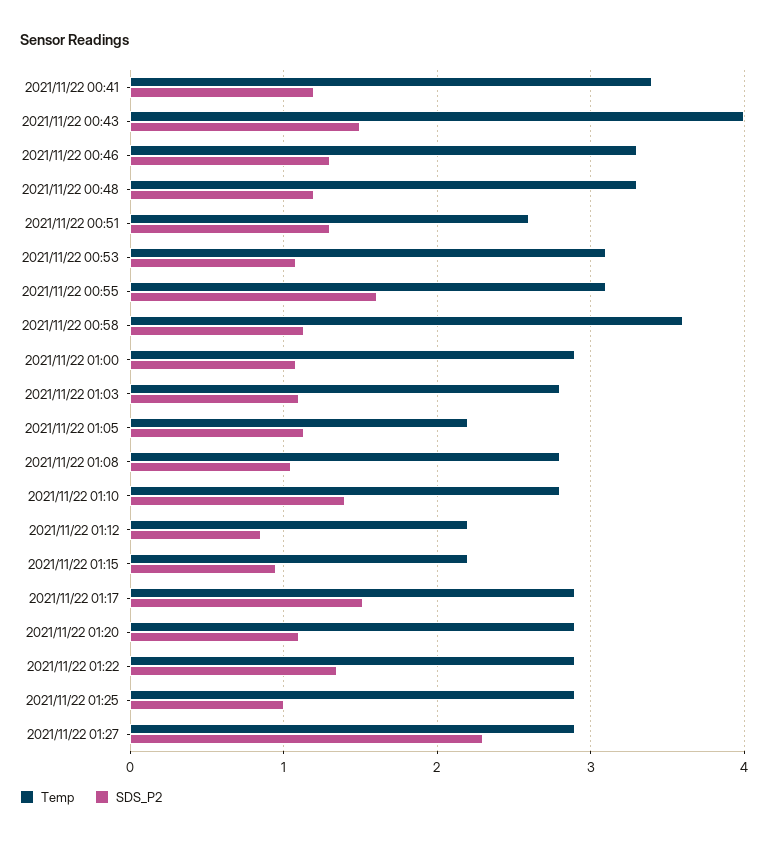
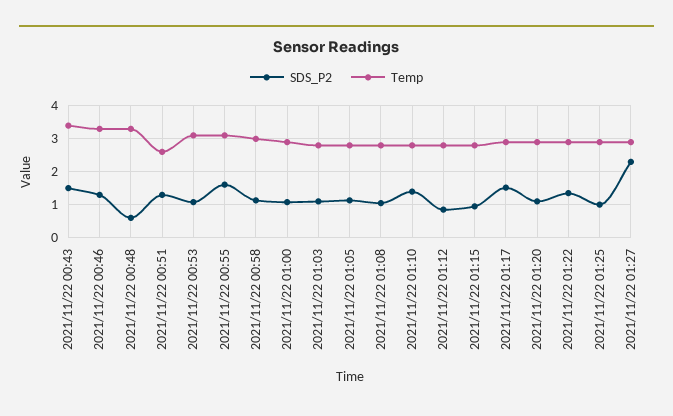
Temp, 2021/11/22 00:41: 3.4 -> none
SDS_P2, 2021/11/22 00:41: 1.2 -> none
Temp, 2021/11/22 00:43: 4 -> 3.4
SDS_P2, 2021/11/22 00:48: 1.2 -> 0.6
Temp, 2021/11/22 00:58: 3.6 -> 3
Temp, 2021/11/22 01:05: 2.2 -> 2.8
Temp, 2021/11/22 01:12: 2.2 -> 2.8
Temp, 2021/11/22 01:15: 2.2 -> 2.8

